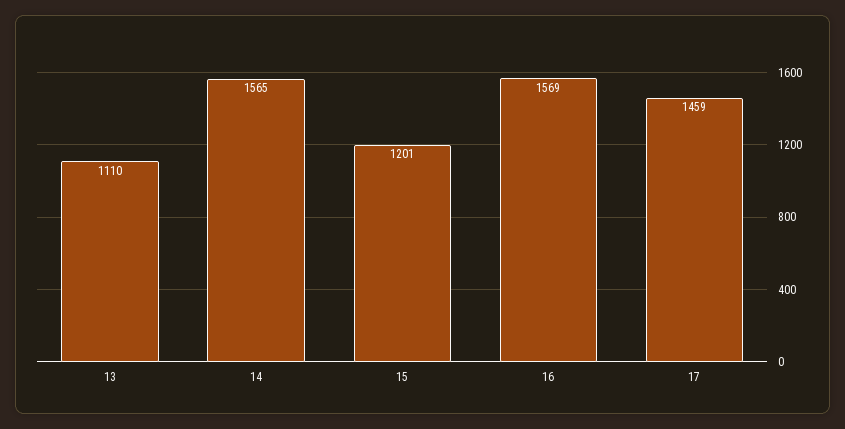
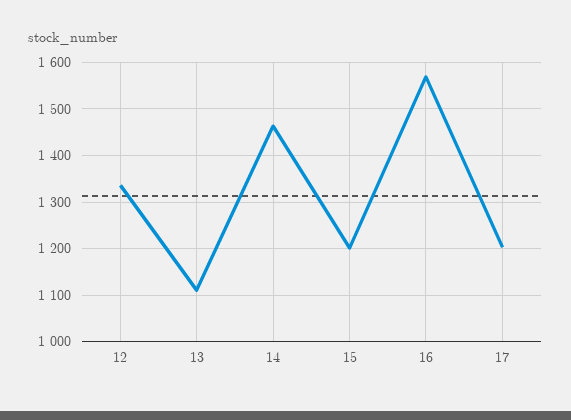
14: 1565 -> 1460
17: 1459 -> 1200
12: none -> 1340

